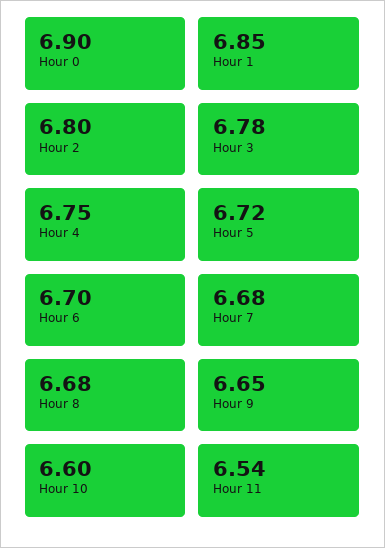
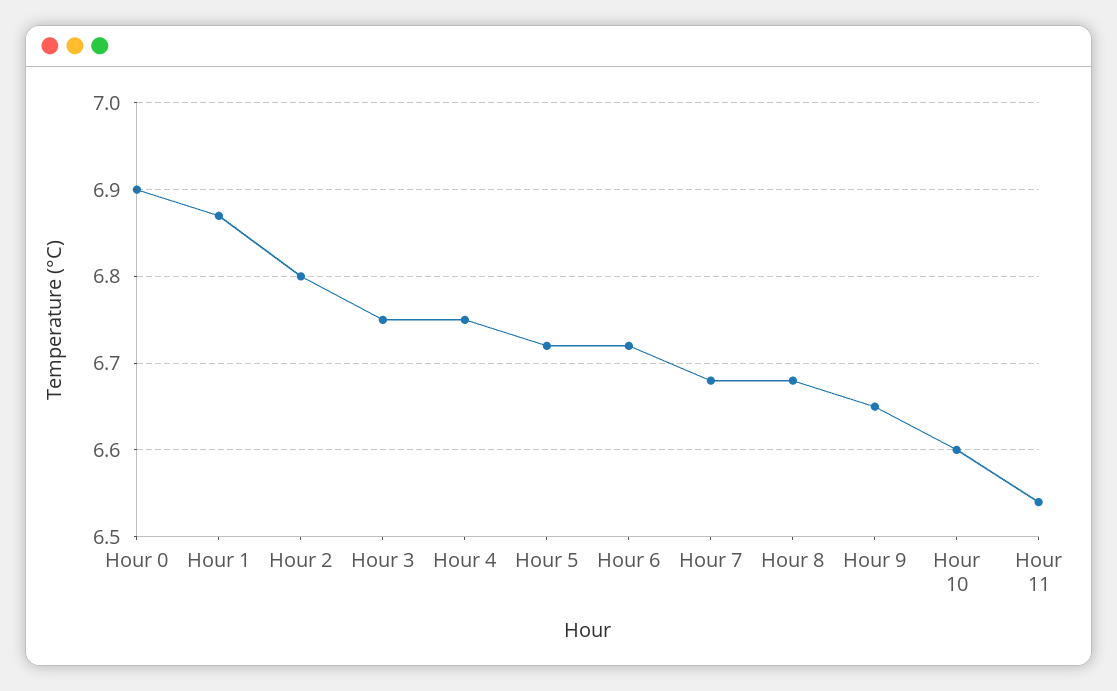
Hour 1: 6.85 -> 6.87
Hour 3: 6.78 -> 6.75
Hour 6: 6.7 -> 6.72

